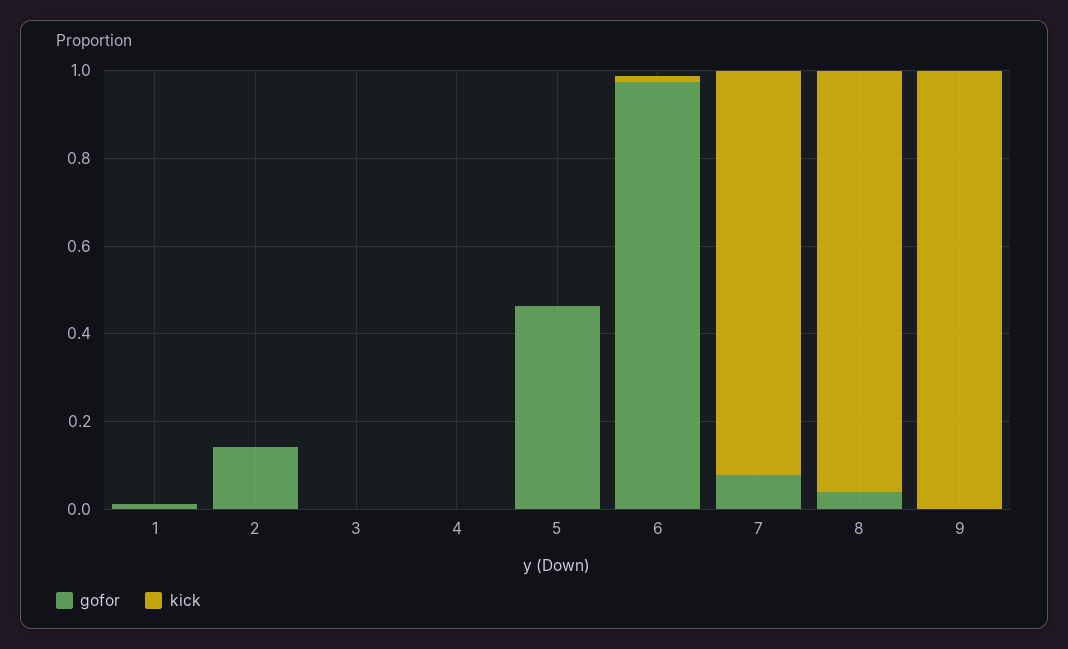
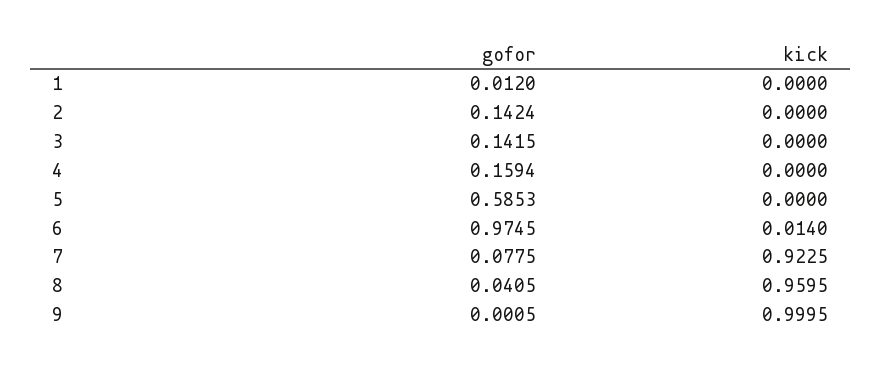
gofor, 3: 0 -> 0.1415
gofor, 4: 0 -> 0.1594
gofor, 5: 0.45 -> 0.5853

